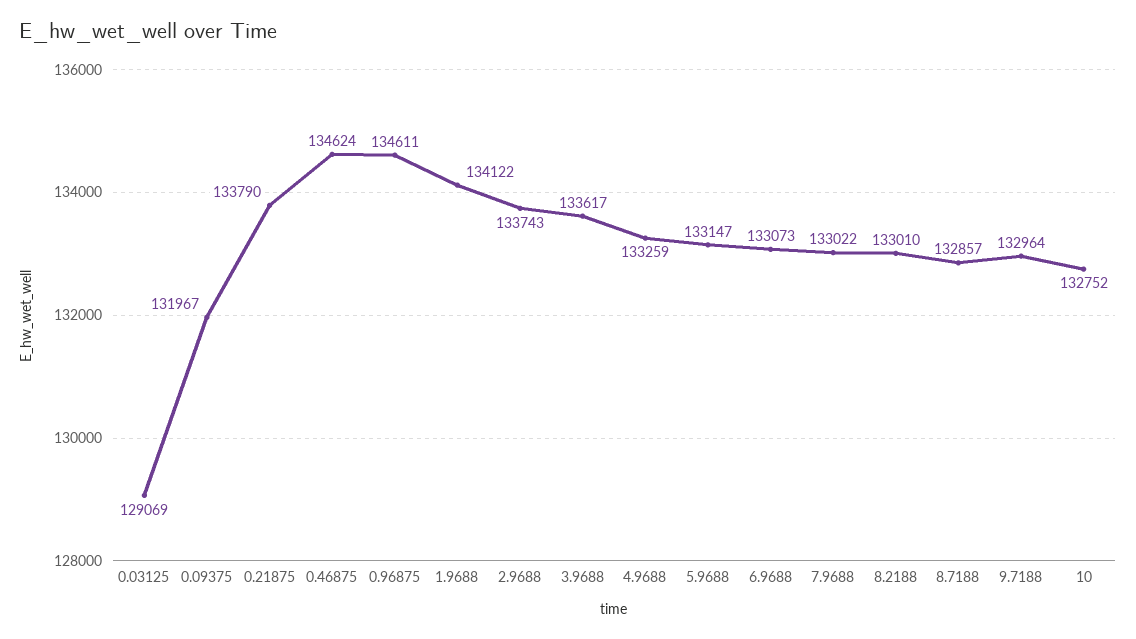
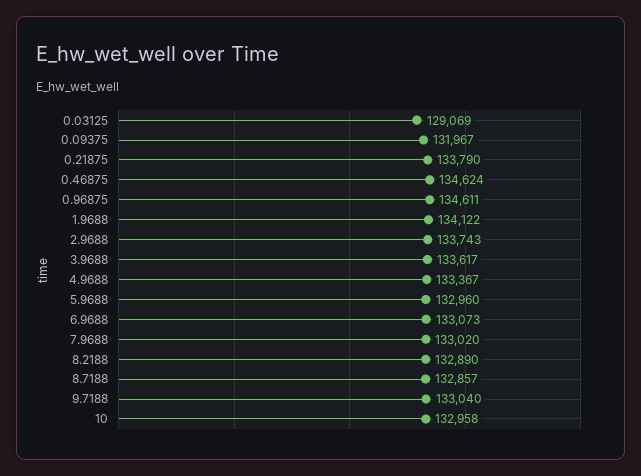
4.9688: 133259 -> 133367
5.9688: 133147 -> 132960
7.9688: 133022 -> 133020
8.2188: 133010 -> 132890
9.7188: 132964 -> 133040
10: 132752 -> 132958

